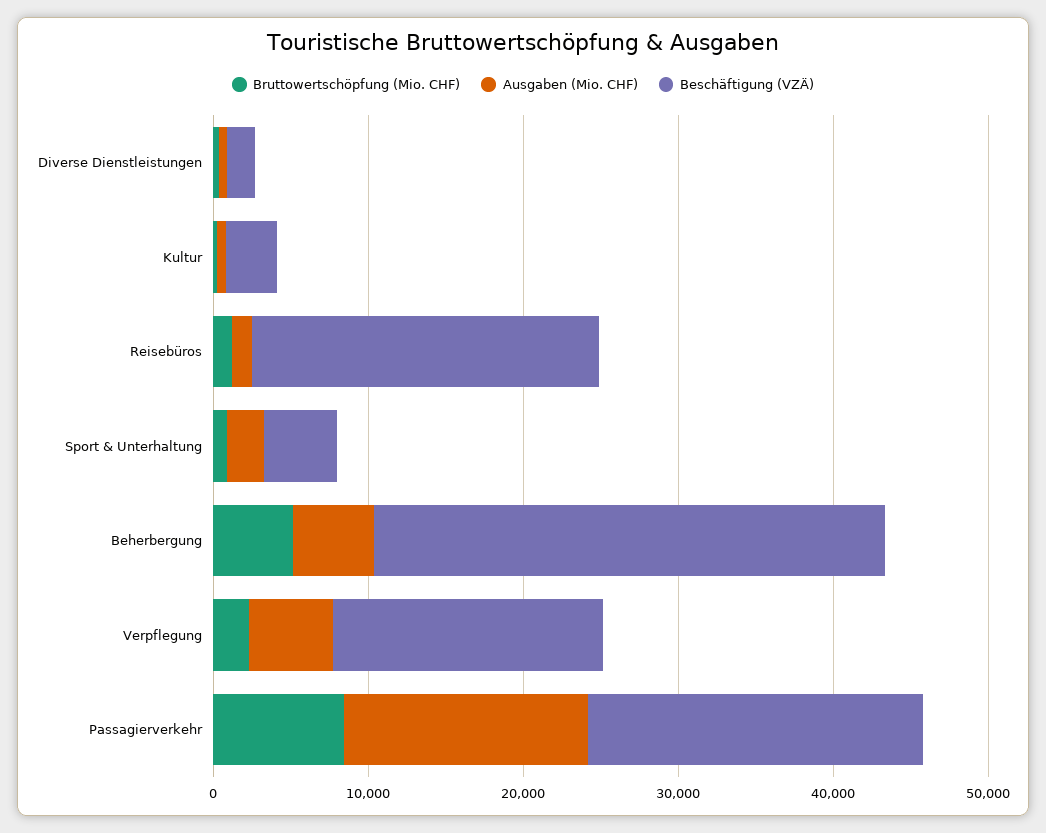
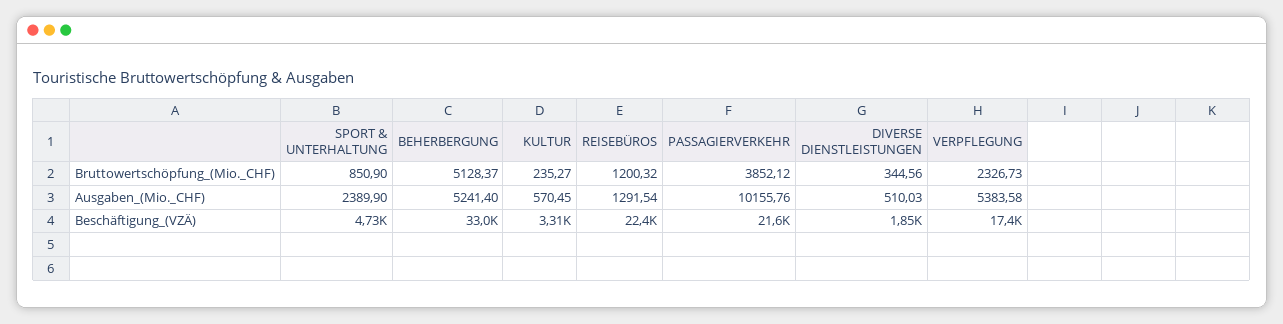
Bruttowertschöpfung (Mio. CHF), Passagierverkehr: 8000 -> 3852.12
Ausgaben (Mio. CHF), Passagierverkehr: 16000 -> 10155.76

